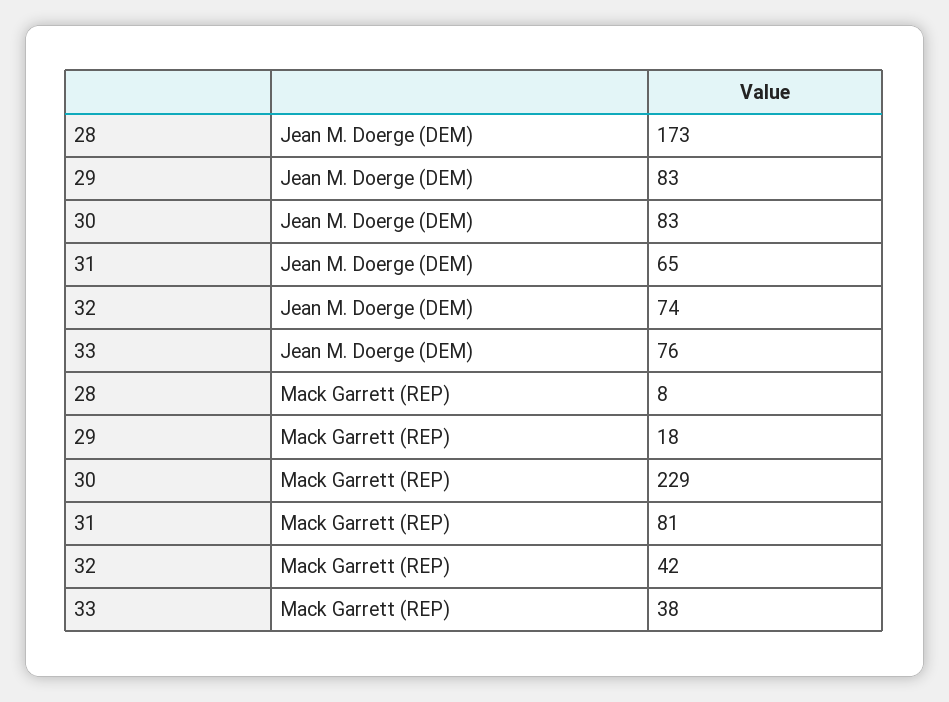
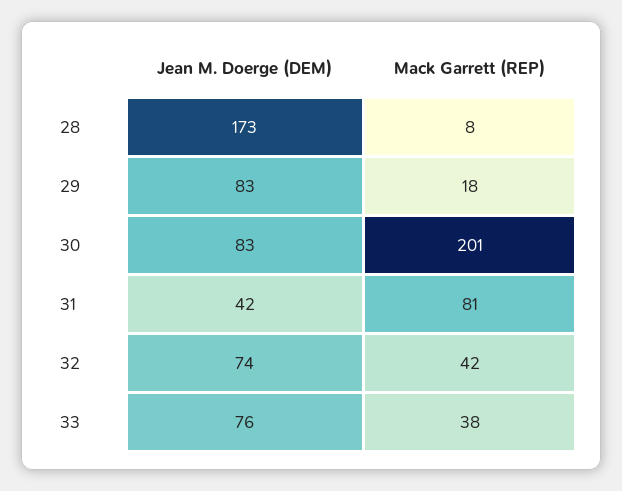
31, Jean M. Doerge (DEM): 65 -> 42
30, Mack Garrett (REP): 229 -> 201

